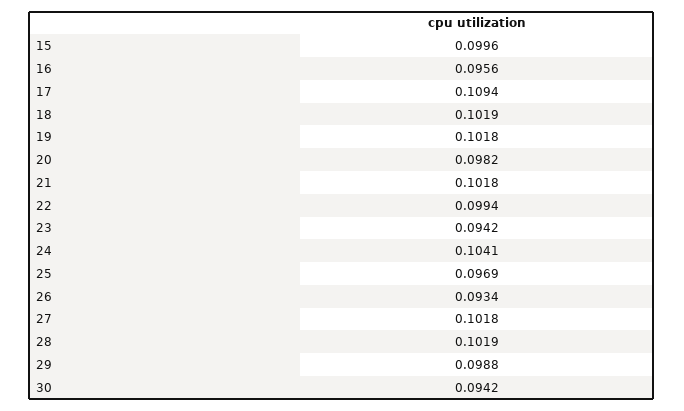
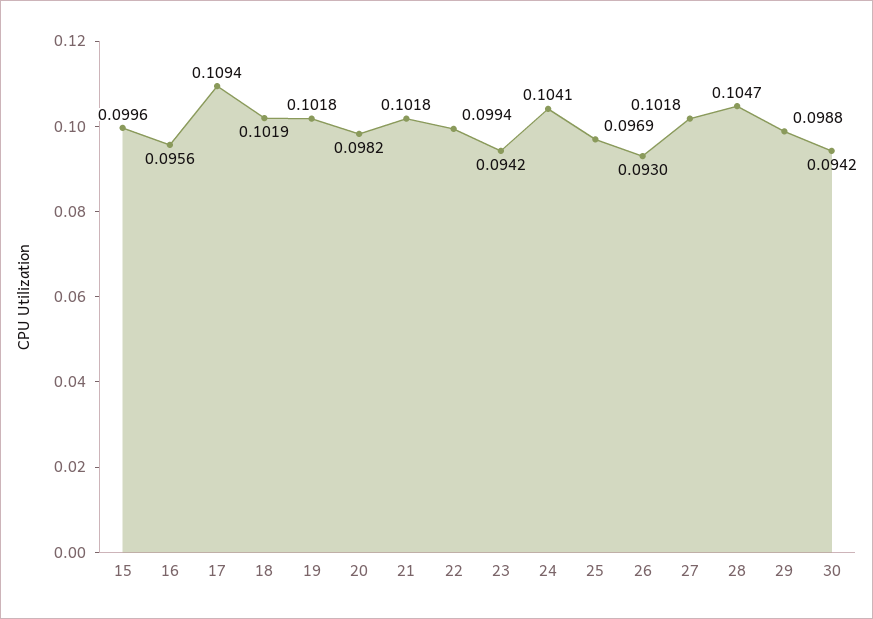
26: 0.0934 -> 0.093
28: 0.1019 -> 0.1047

